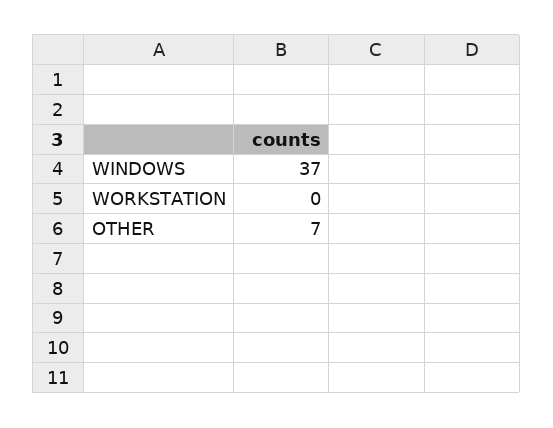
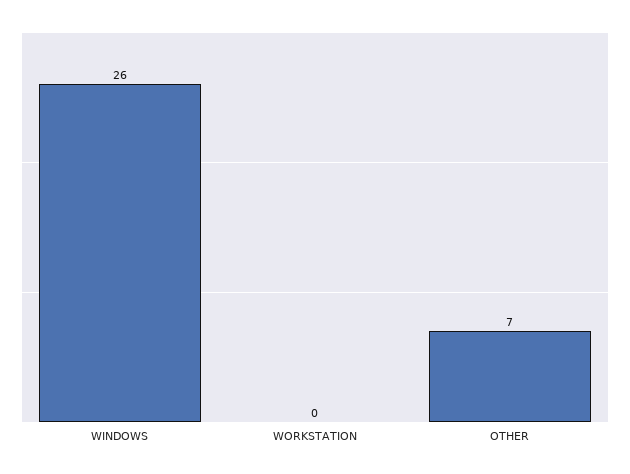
WINDOWS: 37 -> 26

